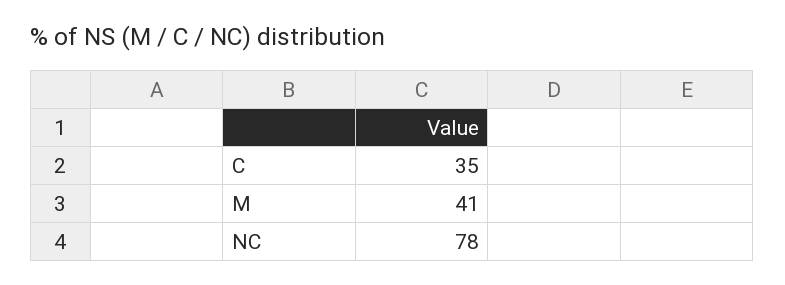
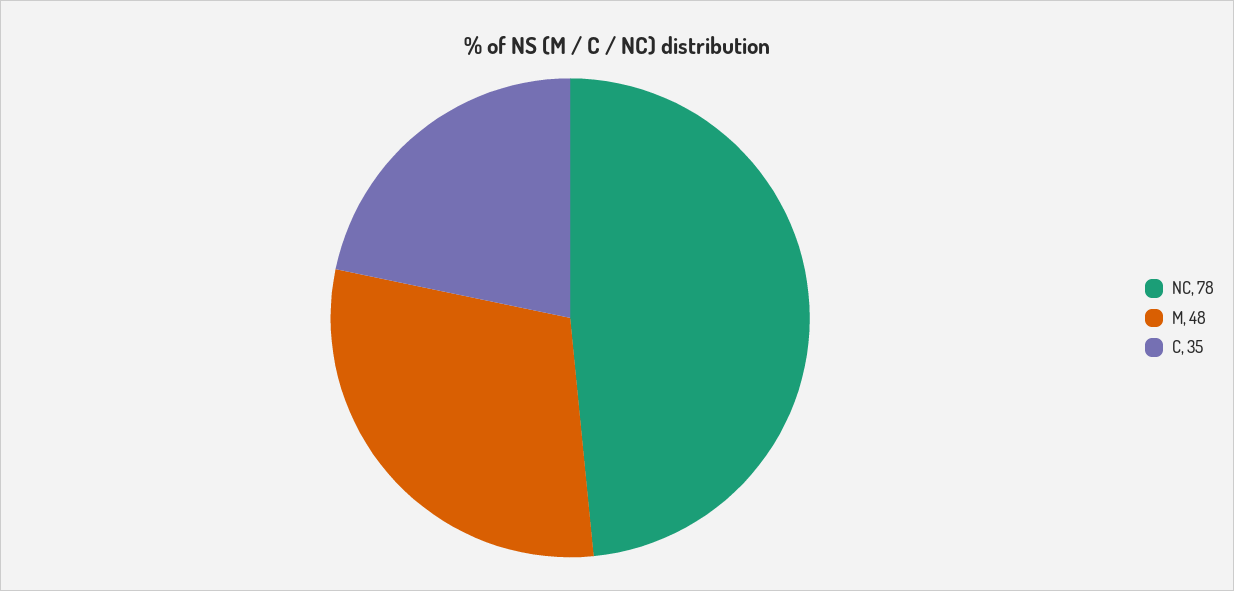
M: 41 -> 48

